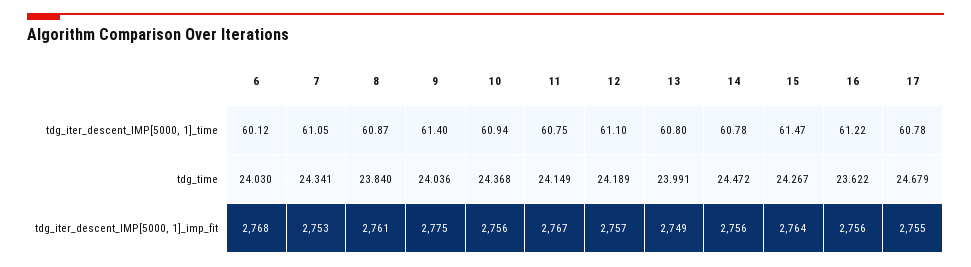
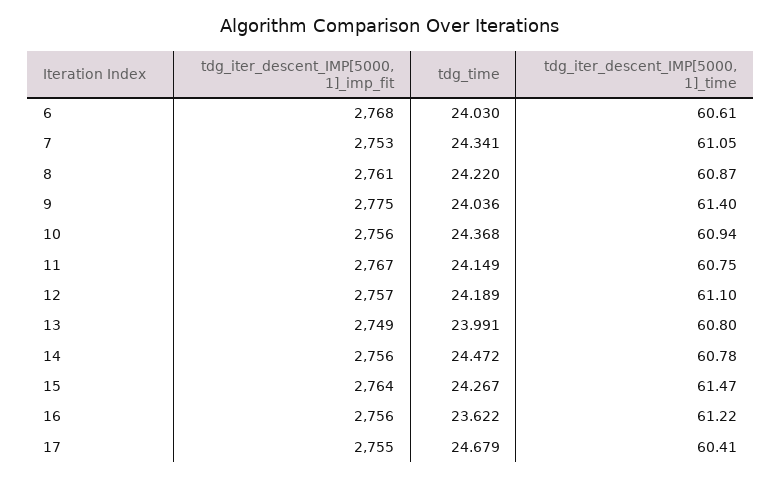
6, tdg_iter_descent_IMP[5000, 1]_time: 60.12 -> 60.61
17, tdg_iter_descent_IMP[5000, 1]_time: 60.78 -> 60.41
8, tdg_time: 23.84 -> 24.22

